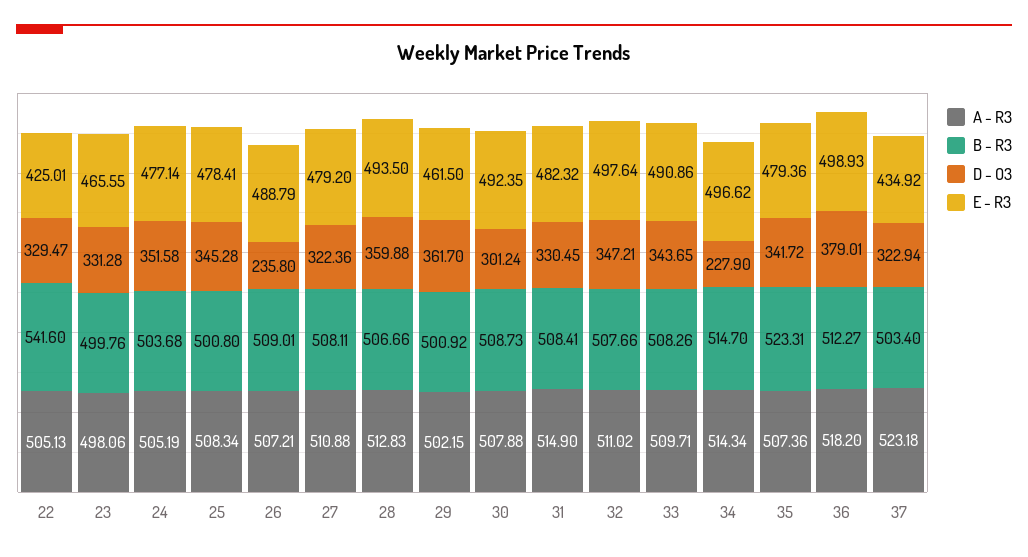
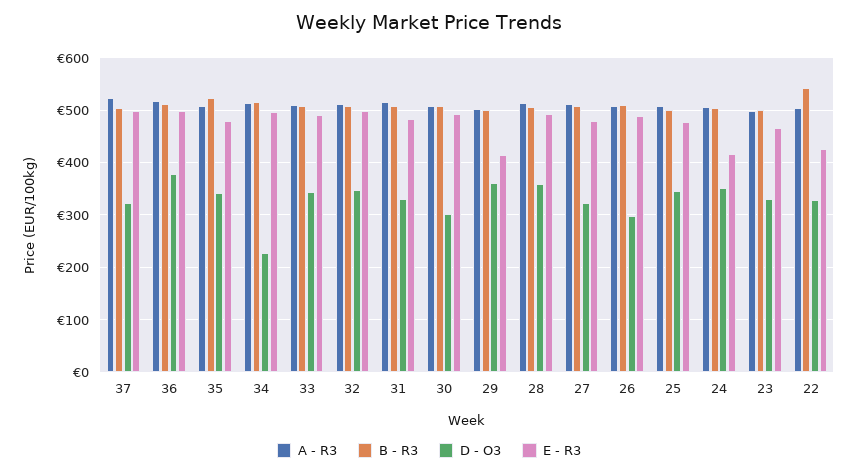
E - R3, 24: 477.14 -> 420
D - O3, 26: 235.8 -> 300
E - R3, 29: 461.5 -> 420
E - R3, 37: 434.92 -> 500

